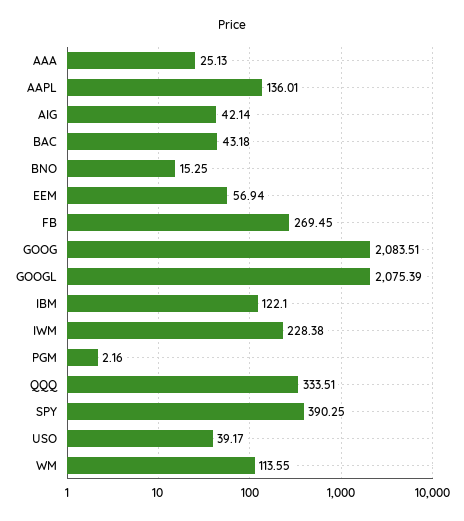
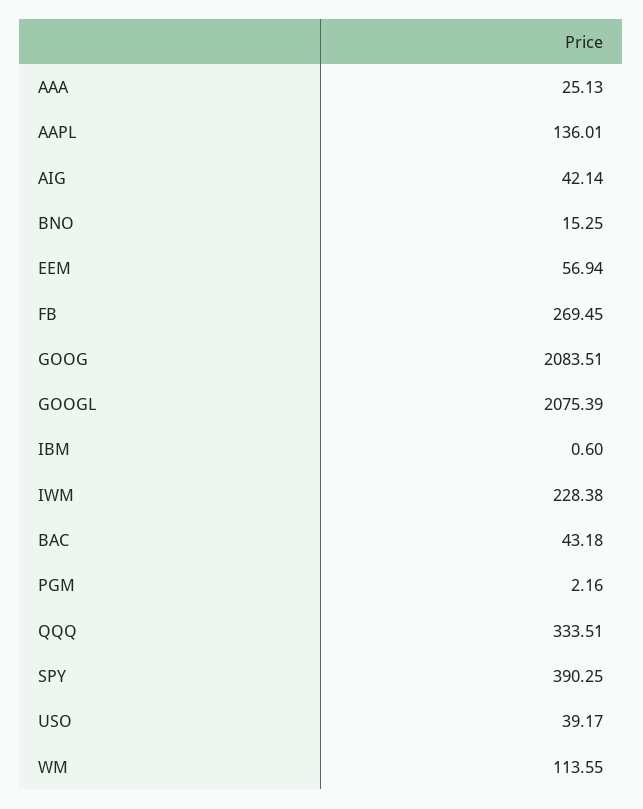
IBM: 122.1 -> 0.6

